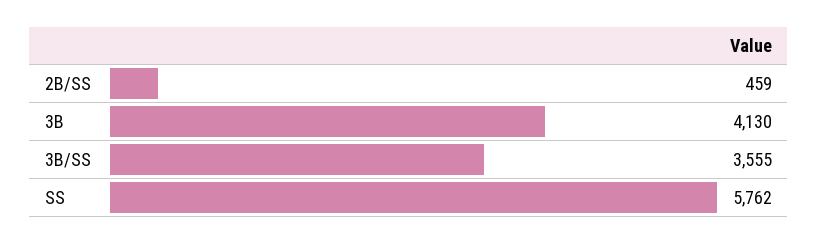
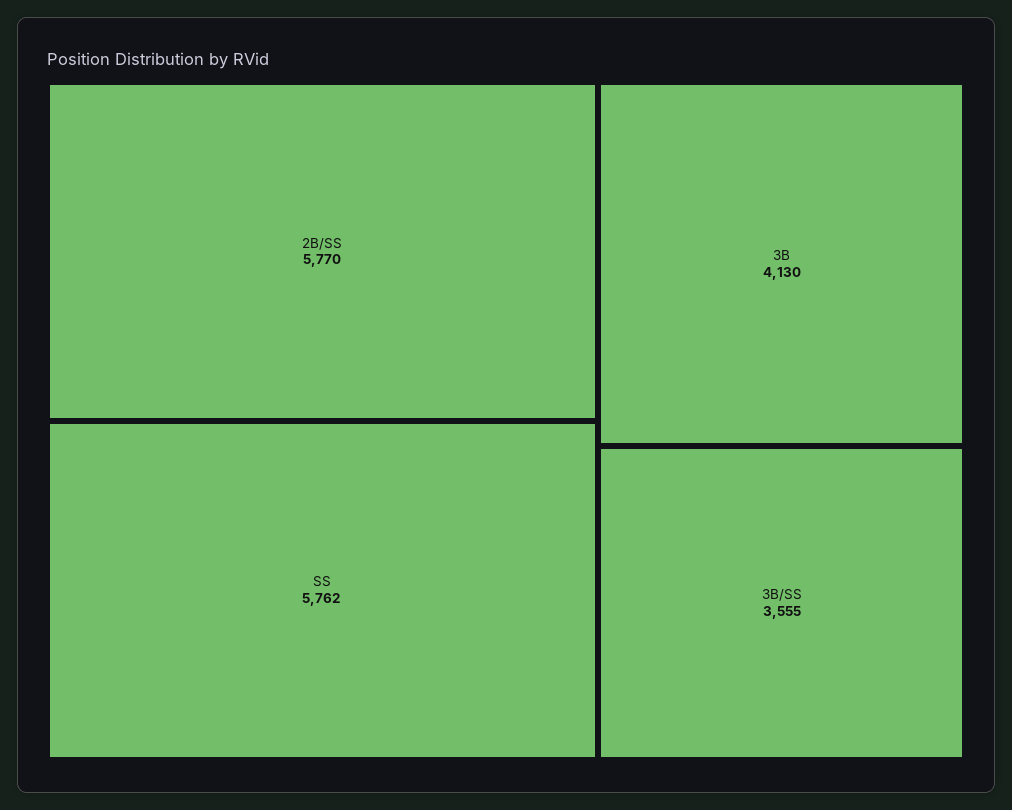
2B/SS: 459 -> 5770

